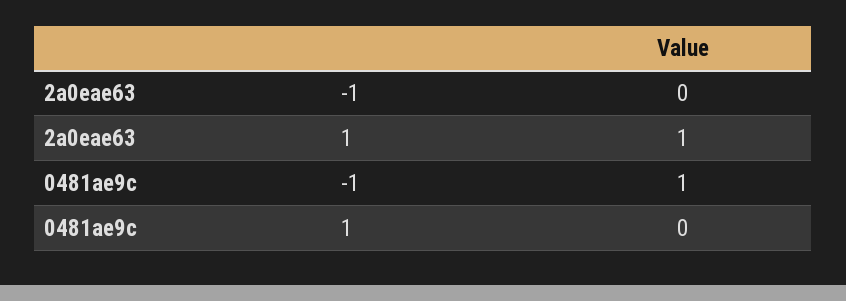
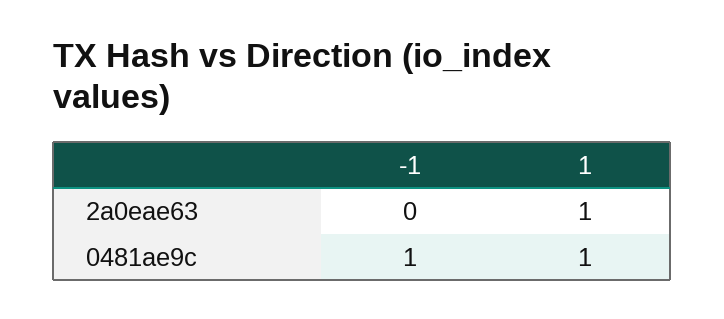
0481ae9c, 1: 0 -> 1

